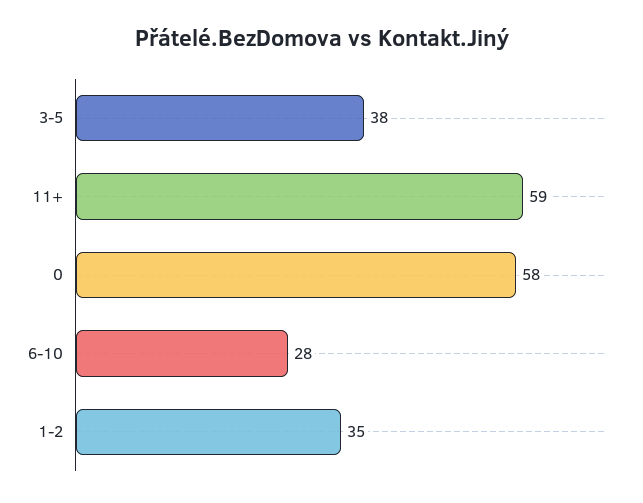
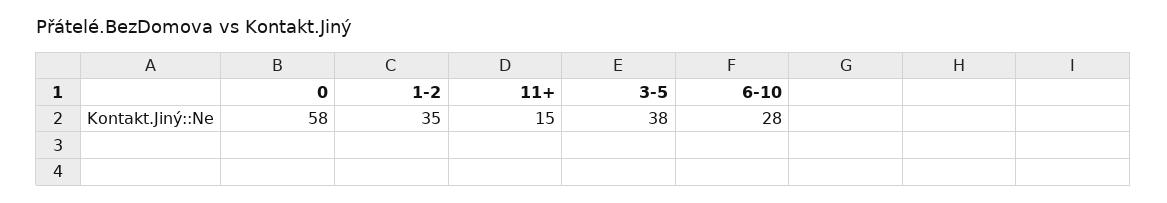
11+: 59 -> 15

